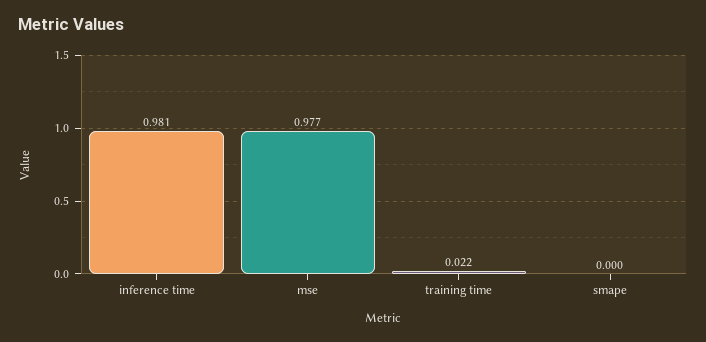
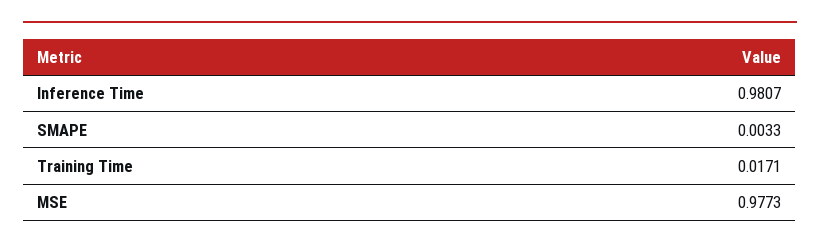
training time: 0.022 -> 0.0171
smape: 0 -> 0.0033

